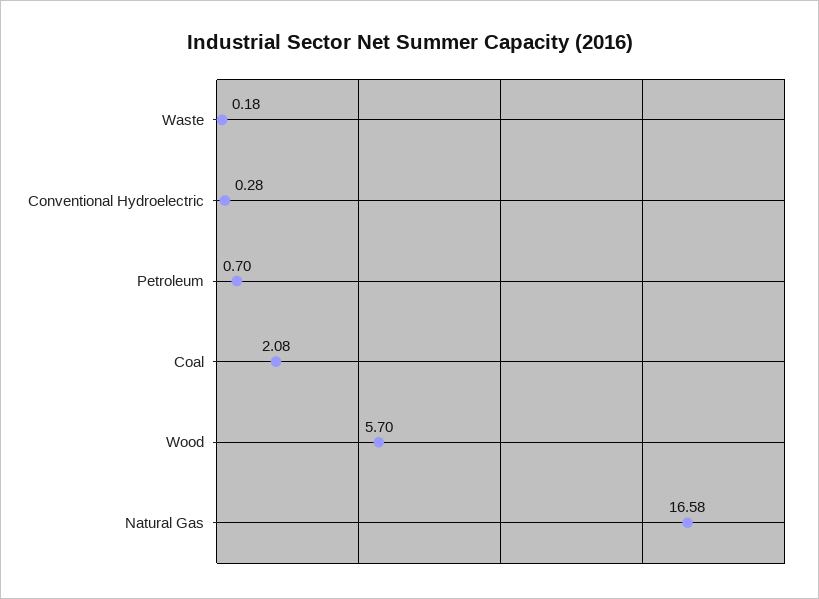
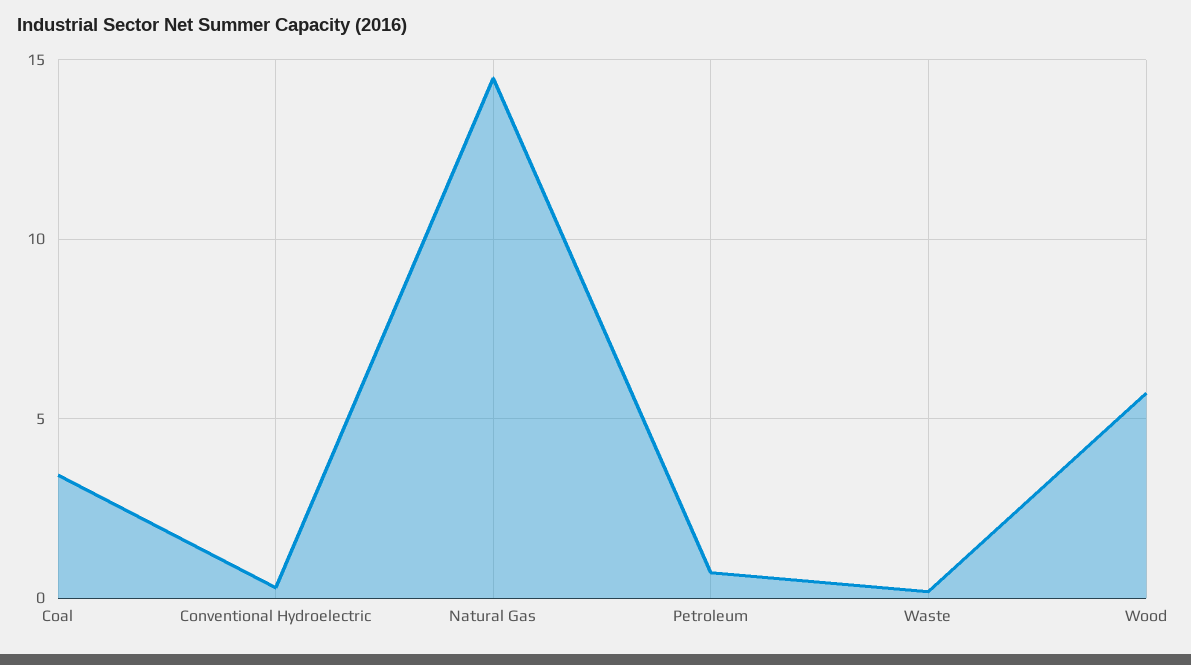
Coal: 2.08 -> 3.5
Natural Gas: 16.58 -> 14.5

